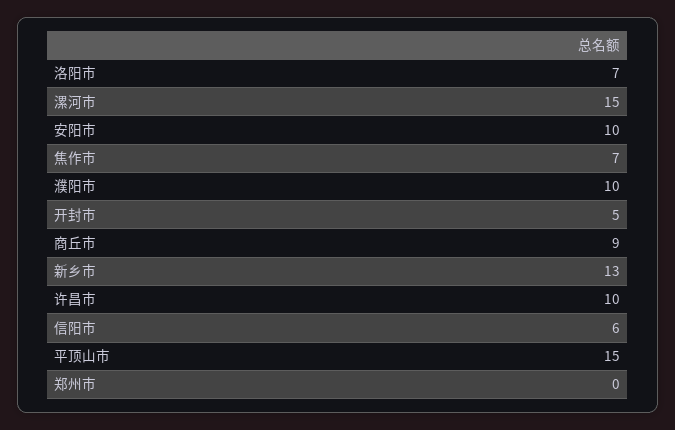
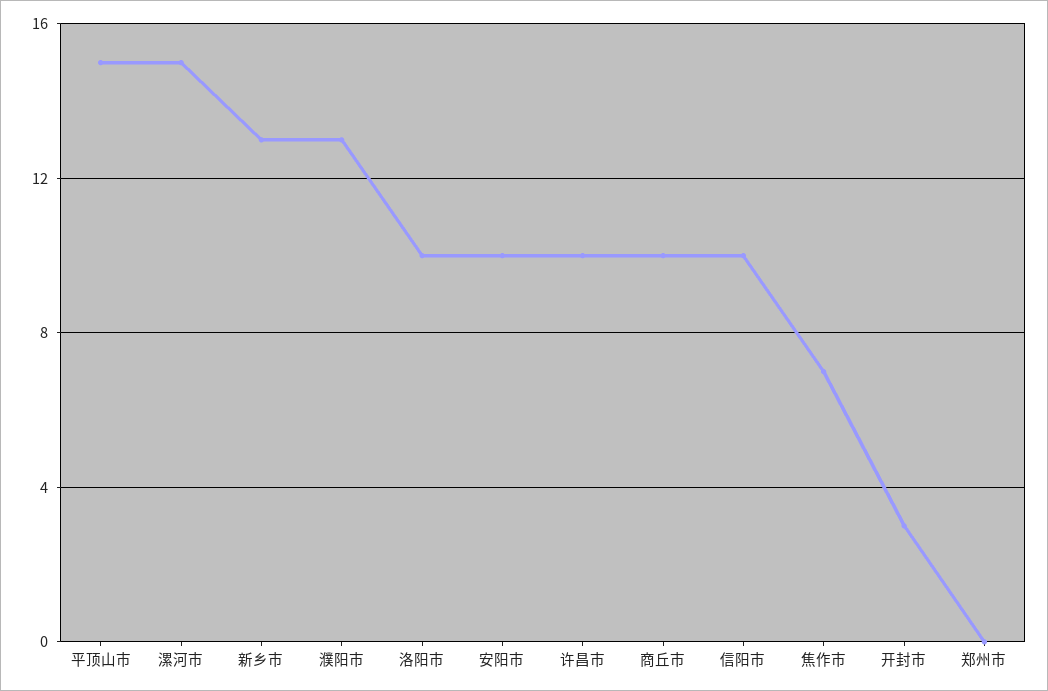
洛阳市: 7 -> 10
濮阳市: 10 -> 13
开封市: 5 -> 3
商丘市: 9 -> 10
信阳市: 6 -> 10

